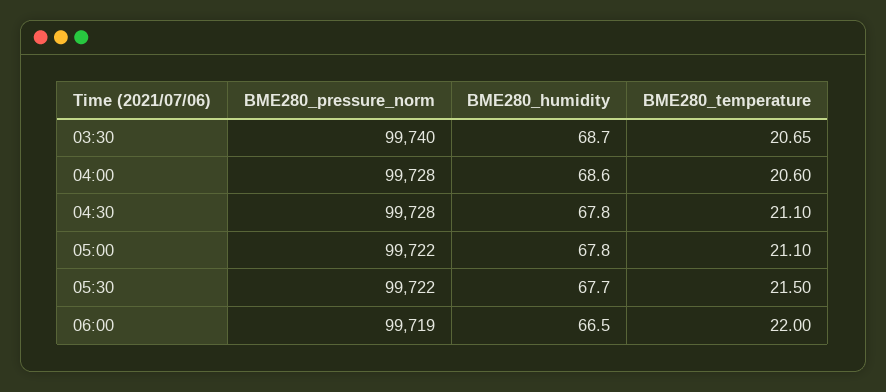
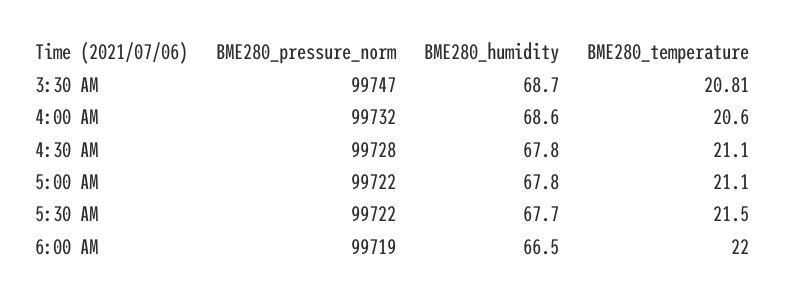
BME280_pressure_norm, 03:30: 99740 -> 99747
BME280_temperature, 03:30: 20.65 -> 20.81
BME280_pressure_norm, 04:00: 99728 -> 99732

